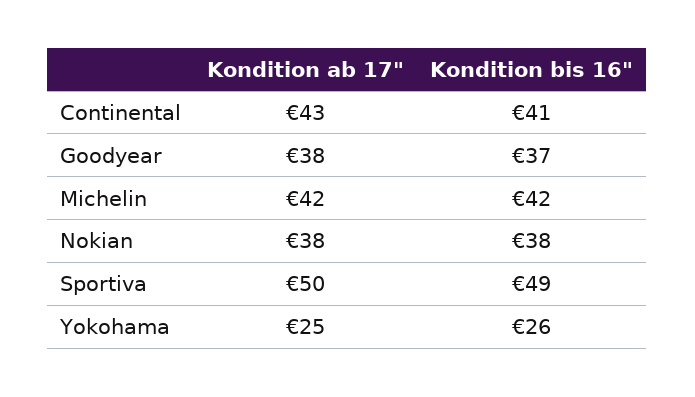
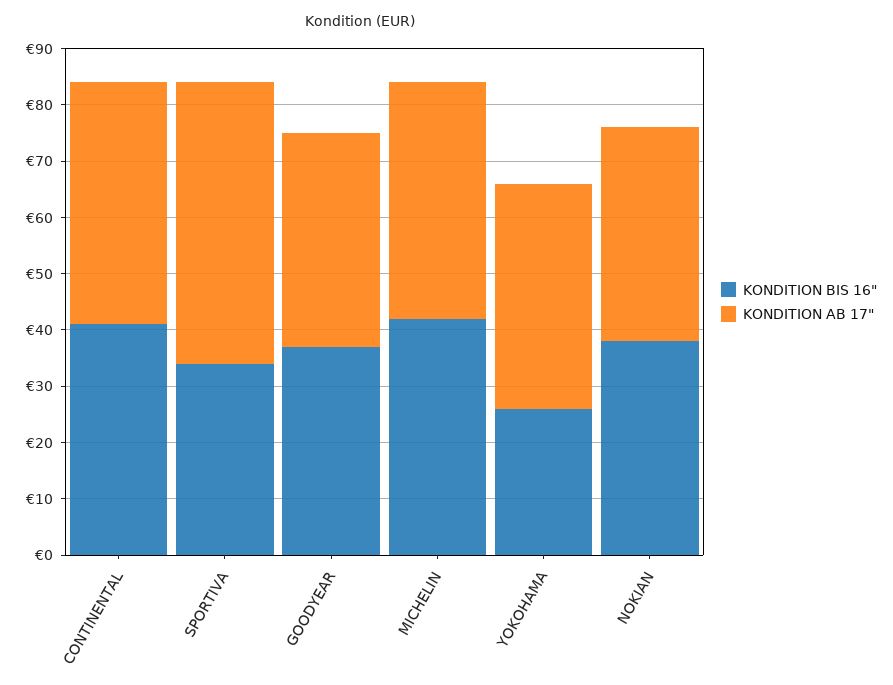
Kondition bis 16", Sportiva: 49 -> 35
Kondition ab 17", Yokohama: 25 -> 40

